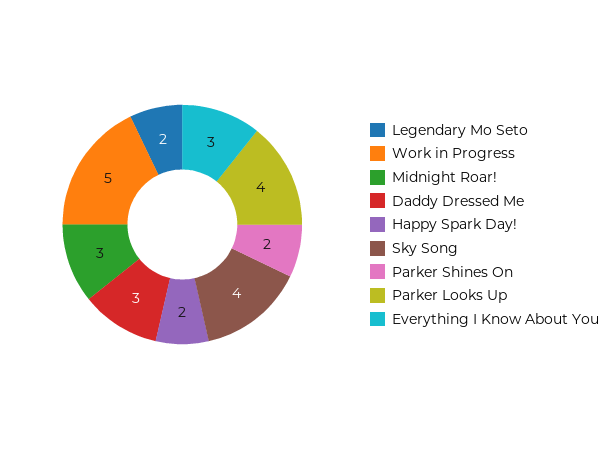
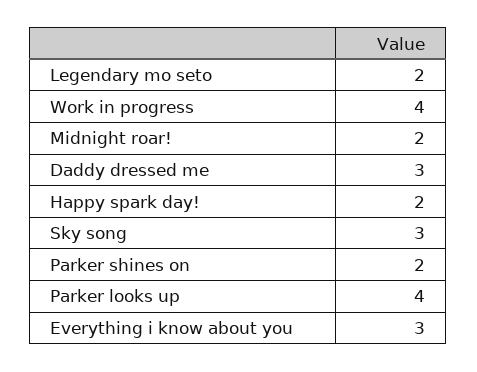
Work in Progress: 5 -> 4
Midnight Roar!: 3 -> 2
Sky Song: 4 -> 3

